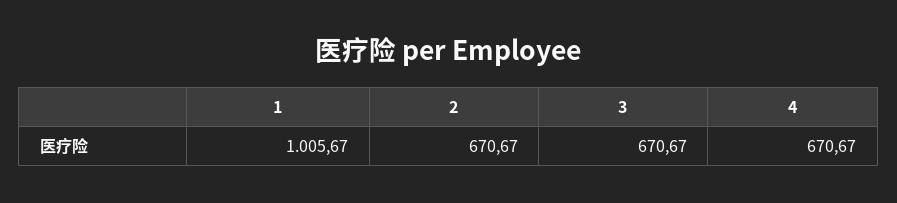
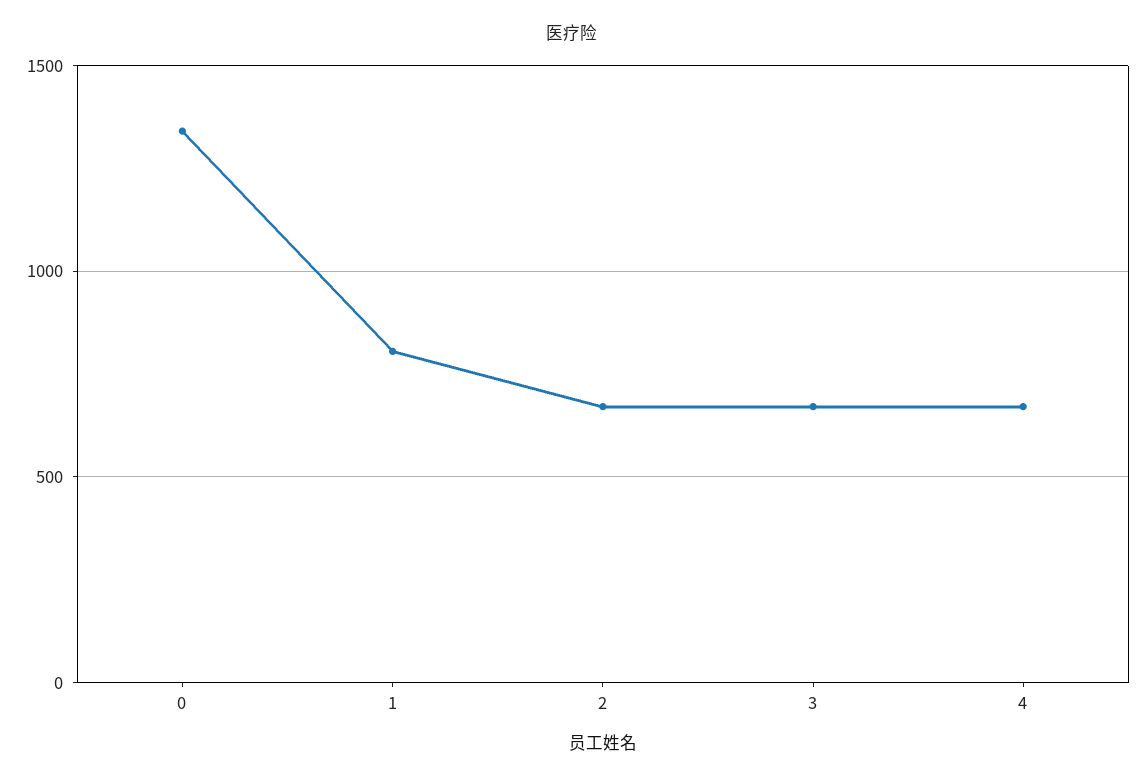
1: 1005.67 -> 800
0: none -> 1350

